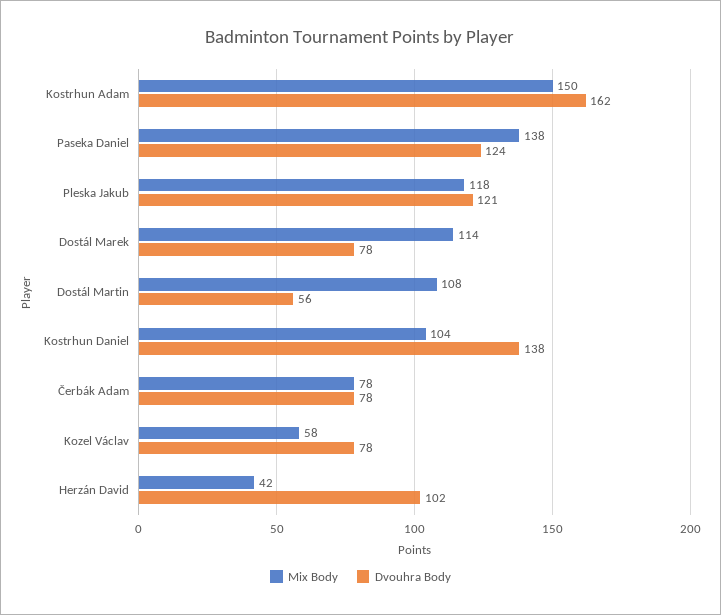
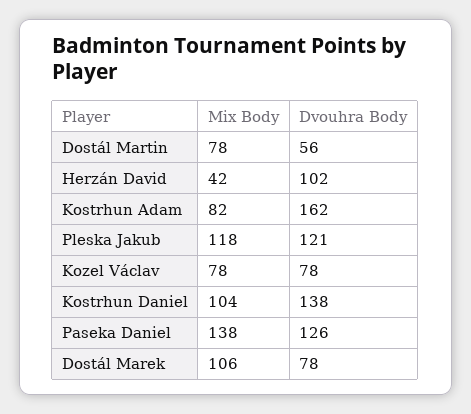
Mix Body, Kostrhun Adam: 150 -> 82
Dvouhra Body, Paseka Daniel: 124 -> 126
Mix Body, Dostál Marek: 114 -> 106
Mix Body, Dostál Martin: 108 -> 78
Mix Body, Čerbák Adam: 78 -> none
Dvouhra Body, Čerbák Adam: 78 -> none
Mix Body, Kozel Václav: 58 -> 78

